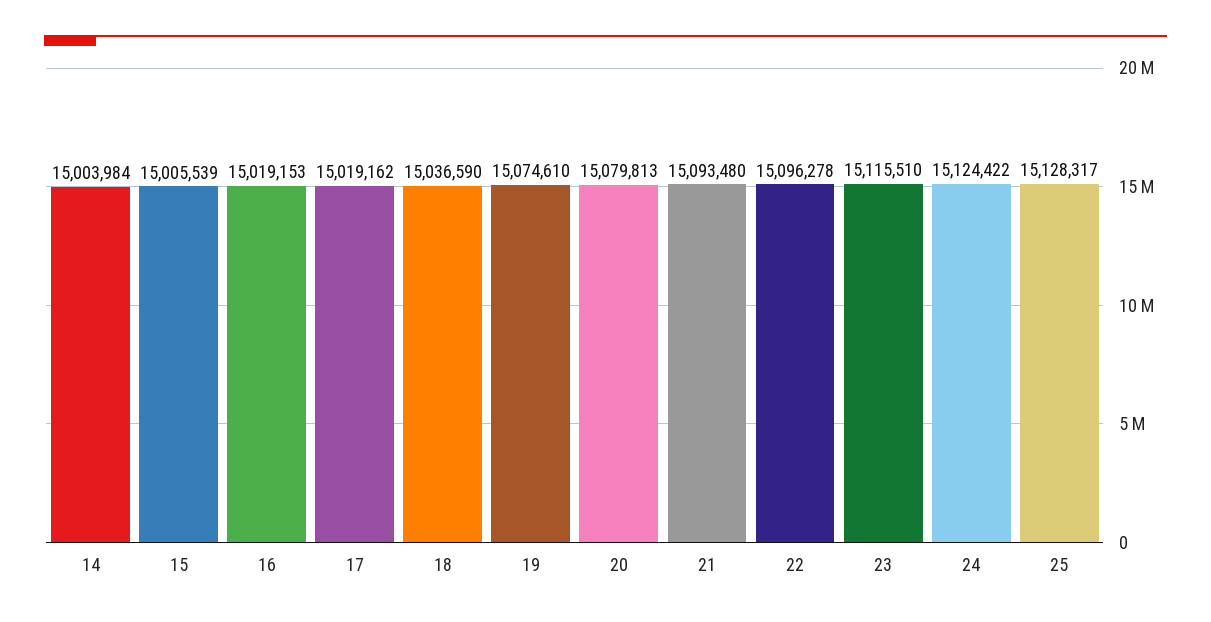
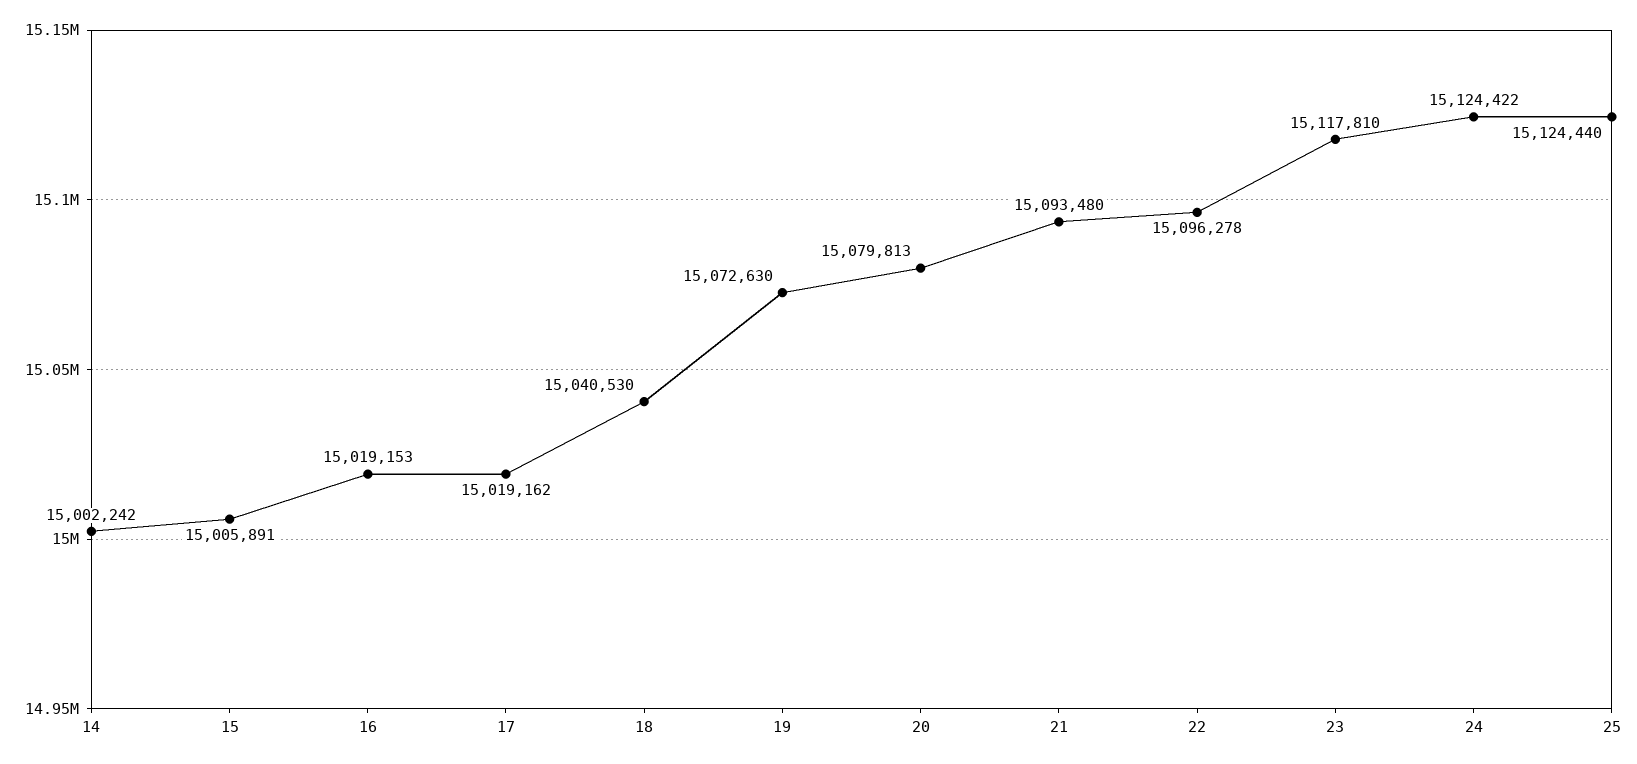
14: 15003984 -> 15002242
15: 15005539 -> 15005891
18: 15036590 -> 15040530
19: 15074610 -> 15072630
23: 15115510 -> 15117810
25: 15128317 -> 15124440

